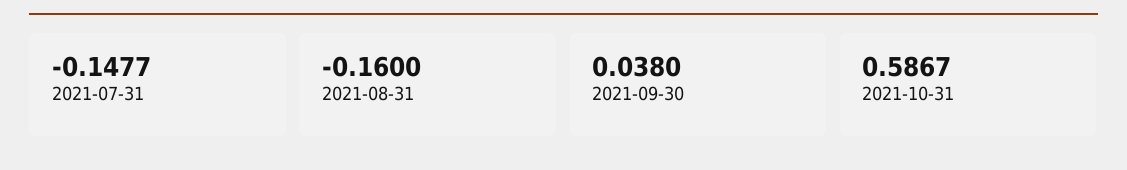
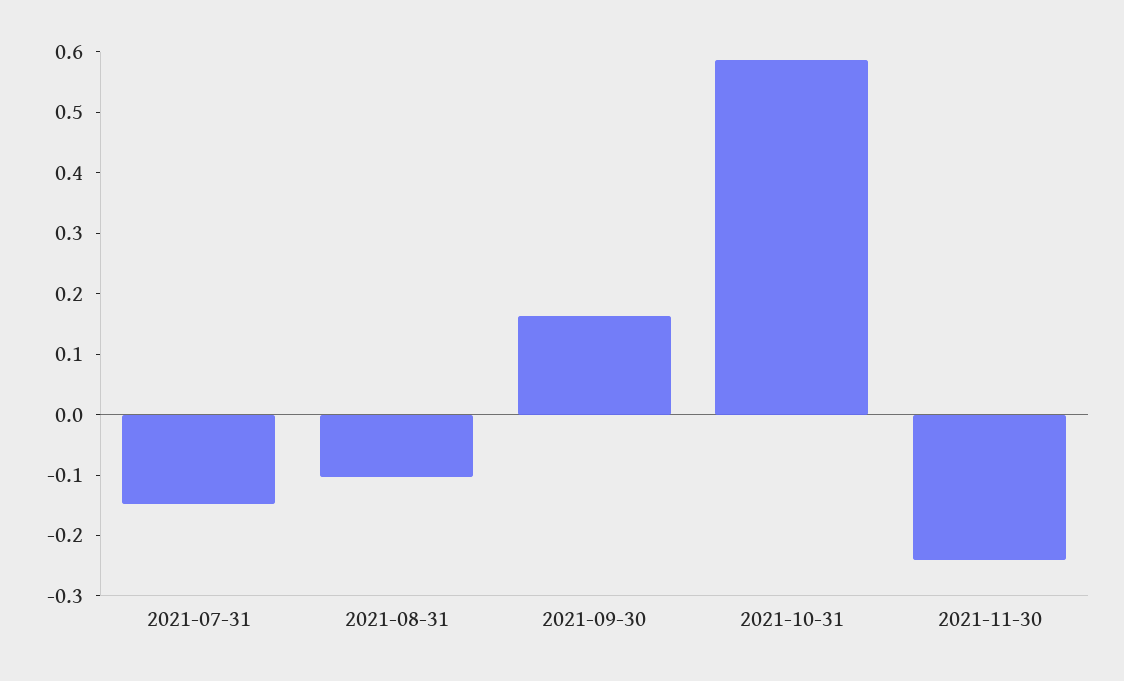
2021-08-31: -0.16 -> -0.1
2021-09-30: 0.038 -> 0.16
2021-11-30: none -> -0.24

